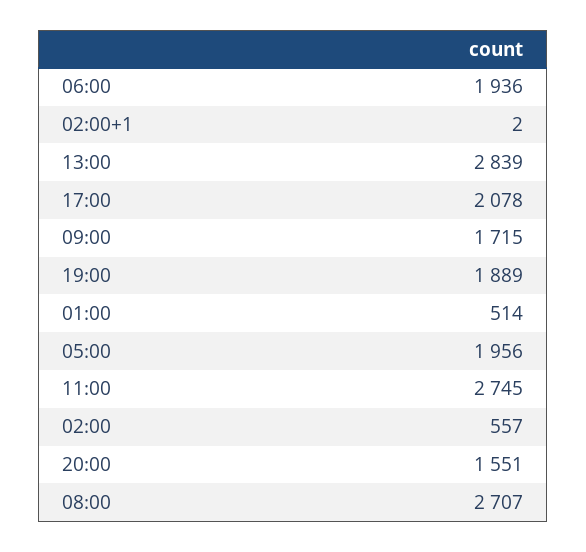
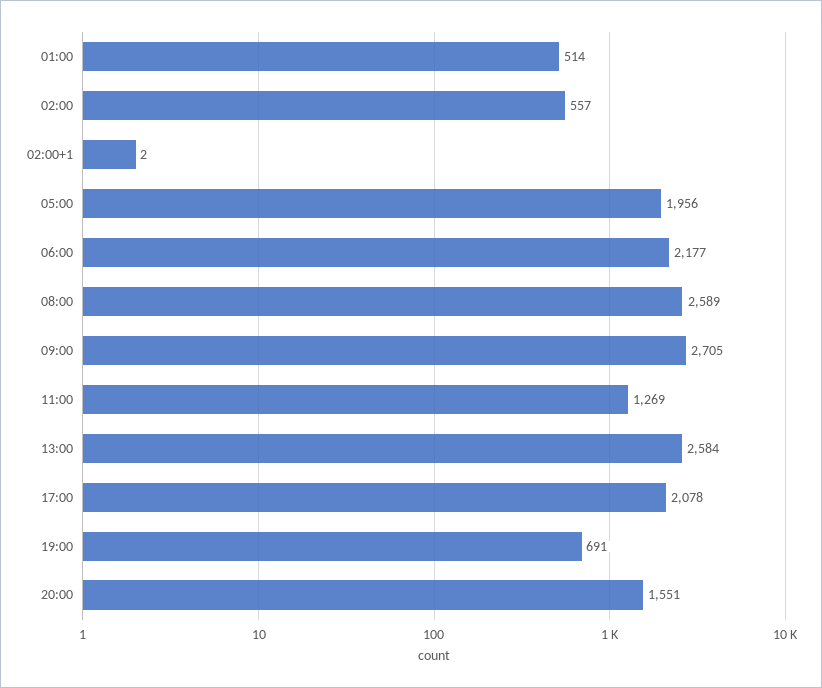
06:00: 1936 -> 2177
13:00: 2839 -> 2584
09:00: 1715 -> 2705
19:00: 1889 -> 691
11:00: 2745 -> 1269
08:00: 2707 -> 2589

